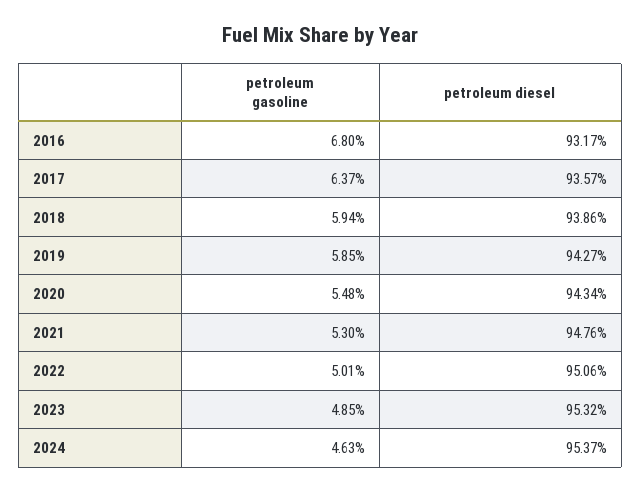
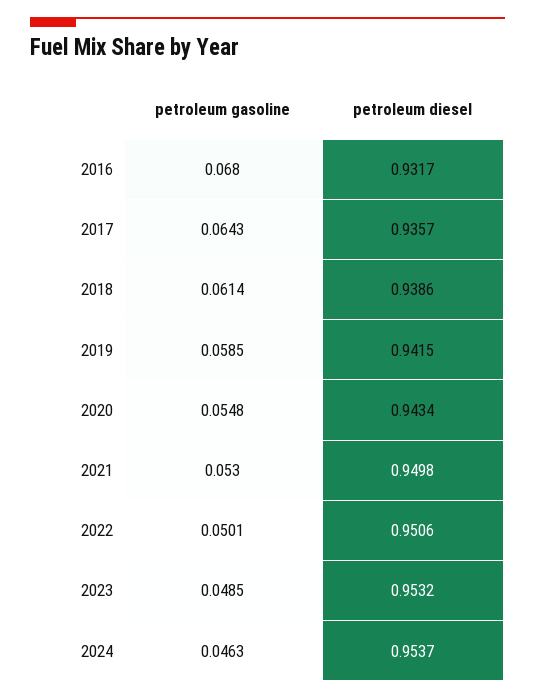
petroleum gasoline, 2017: 0.0637 -> 0.0643
petroleum gasoline, 2018: 0.0594 -> 0.0614
petroleum diesel, 2019: 0.9427 -> 0.9415
petroleum diesel, 2021: 0.9476 -> 0.9498

